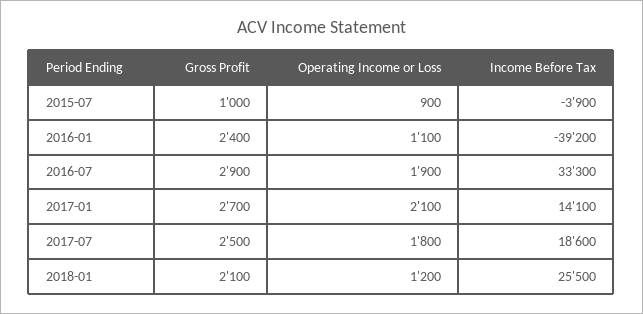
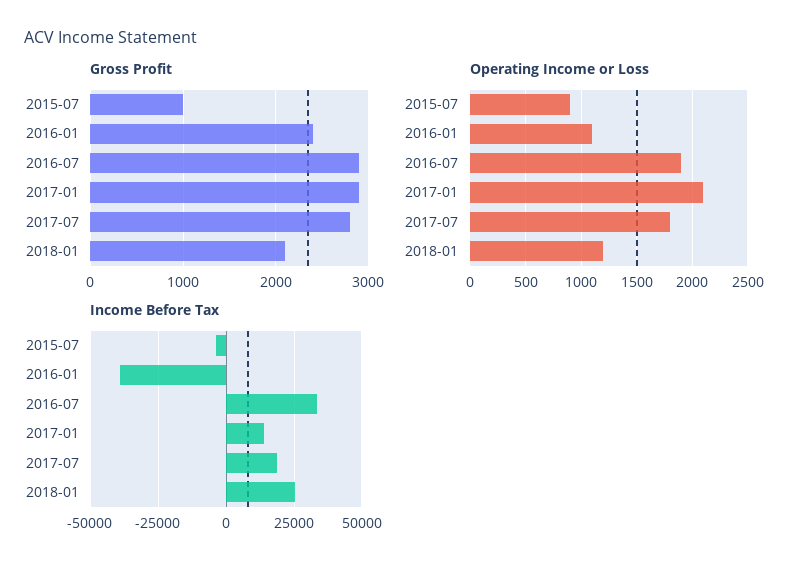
Gross Profit, 2017-01: 2700 -> 2900
Gross Profit, 2017-07: 2500 -> 2800

